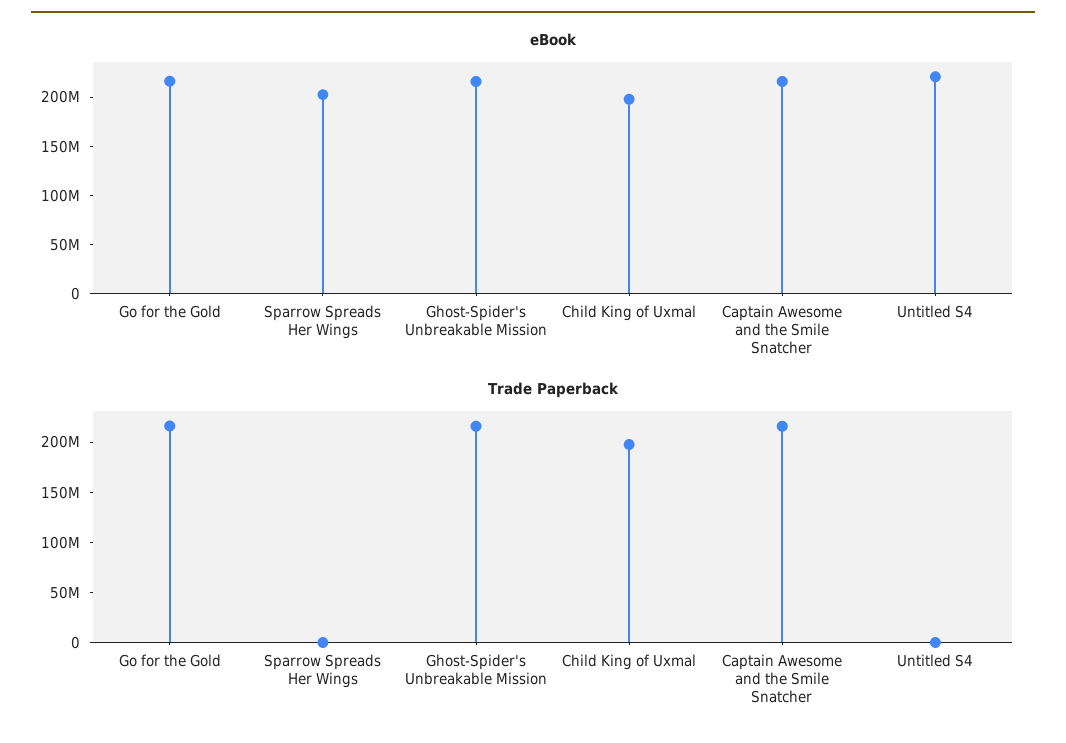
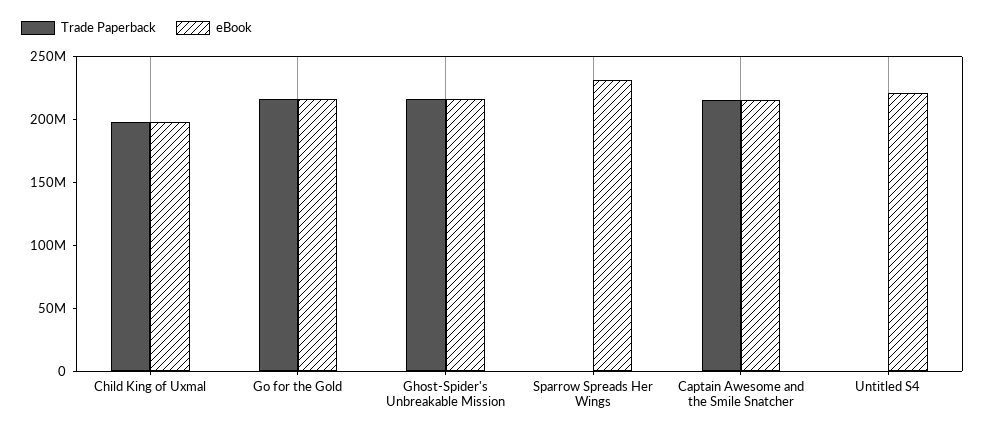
eBook, Sparrow Spreads Her Wings: 200000000 -> 230000000

